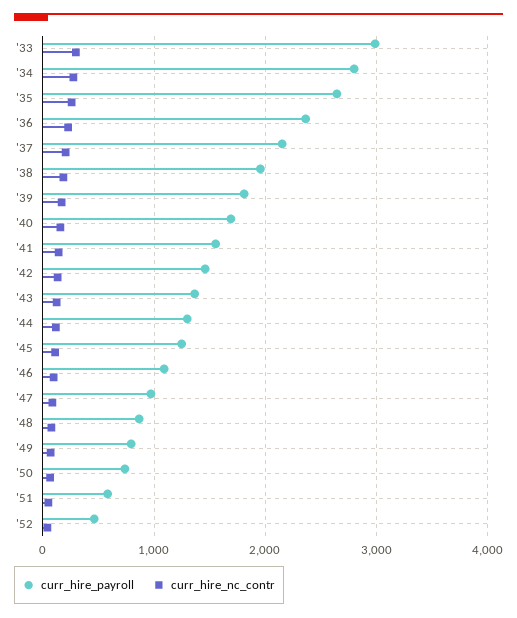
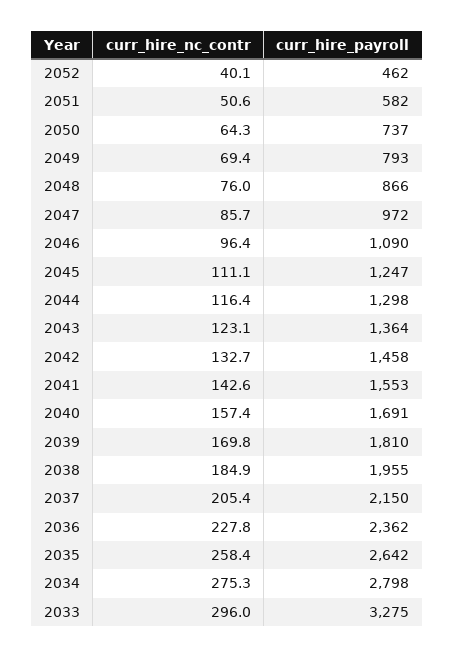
curr_hire_payroll, '33: 3000 -> 3275

